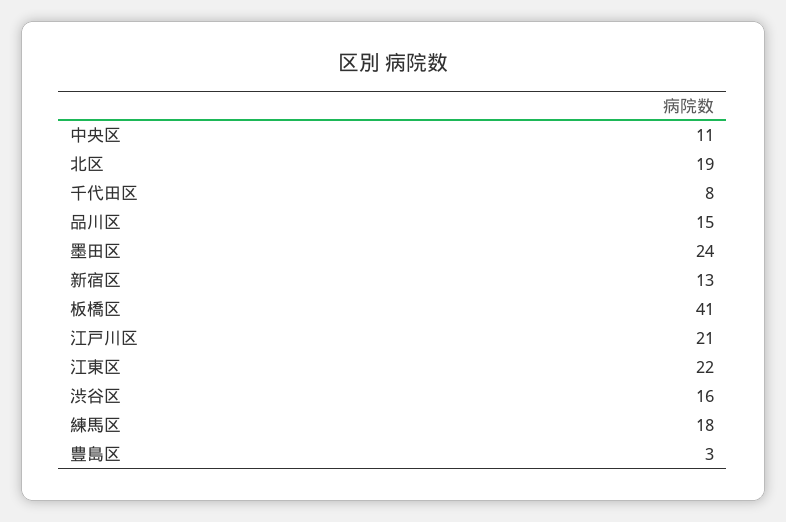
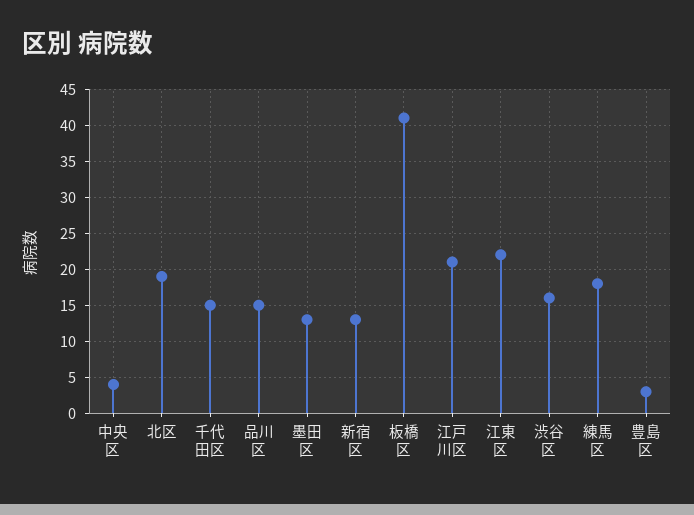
中央区: 11 -> 4
千代田区: 8 -> 15
墨田区: 24 -> 13

